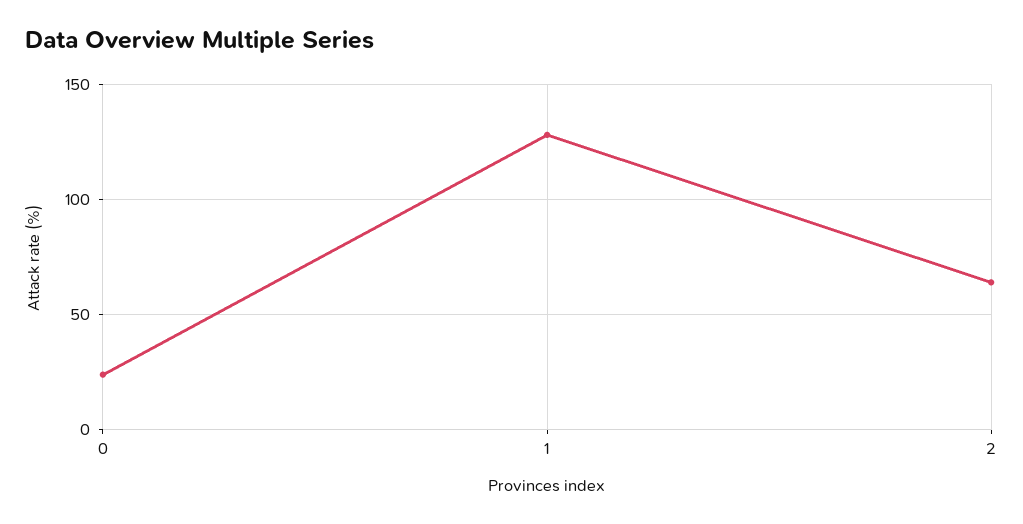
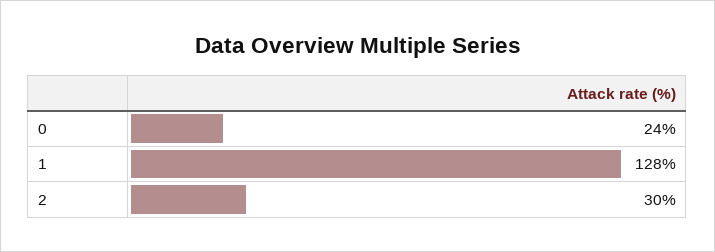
2: 65 -> 30

